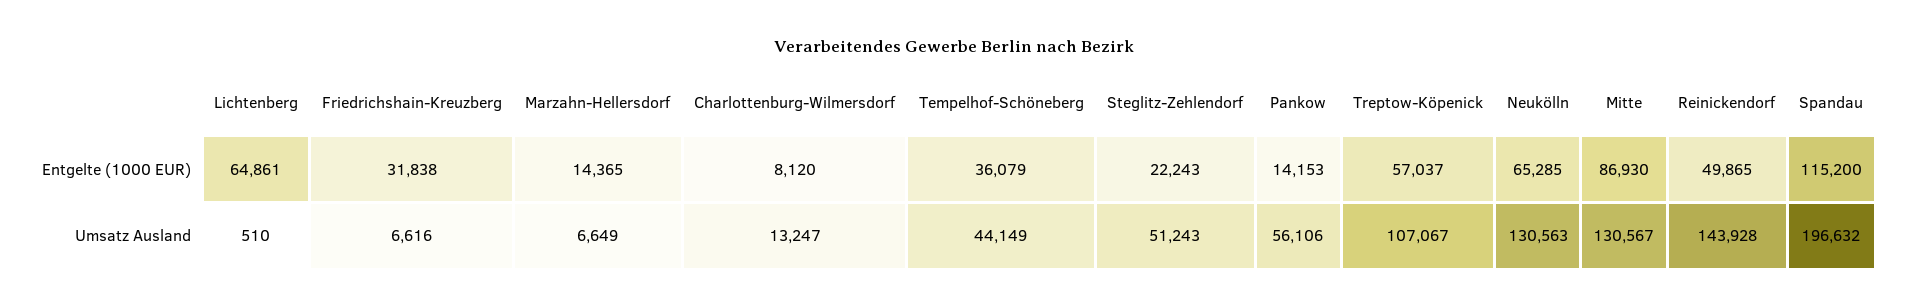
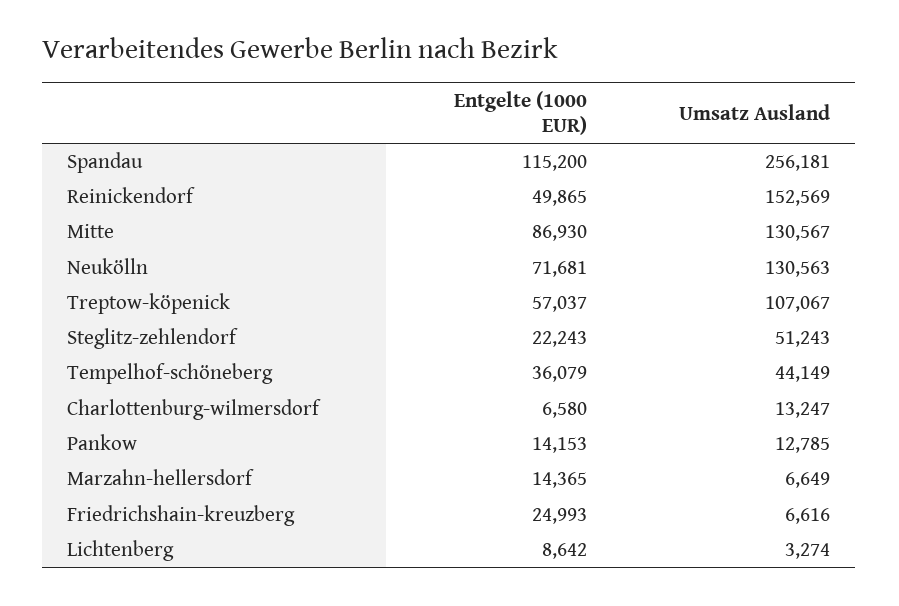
Lichtenberg, Entgelte (1000 EUR): 64861 -> 8642
Friedrichshain-Kreuzberg, Entgelte (1000 EUR): 31838 -> 24993
Charlottenburg-Wilmersdorf, Entgelte (1000 EUR): 8120 -> 6580
Neukölln, Entgelte (1000 EUR): 65285 -> 71681
Lichtenberg, Umsatz Ausland: 510 -> 3274
Pankow, Umsatz Ausland: 56106 -> 12785
Reinickendorf, Umsatz Ausland: 143928 -> 152569
Spandau, Umsatz Ausland: 196632 -> 256181

